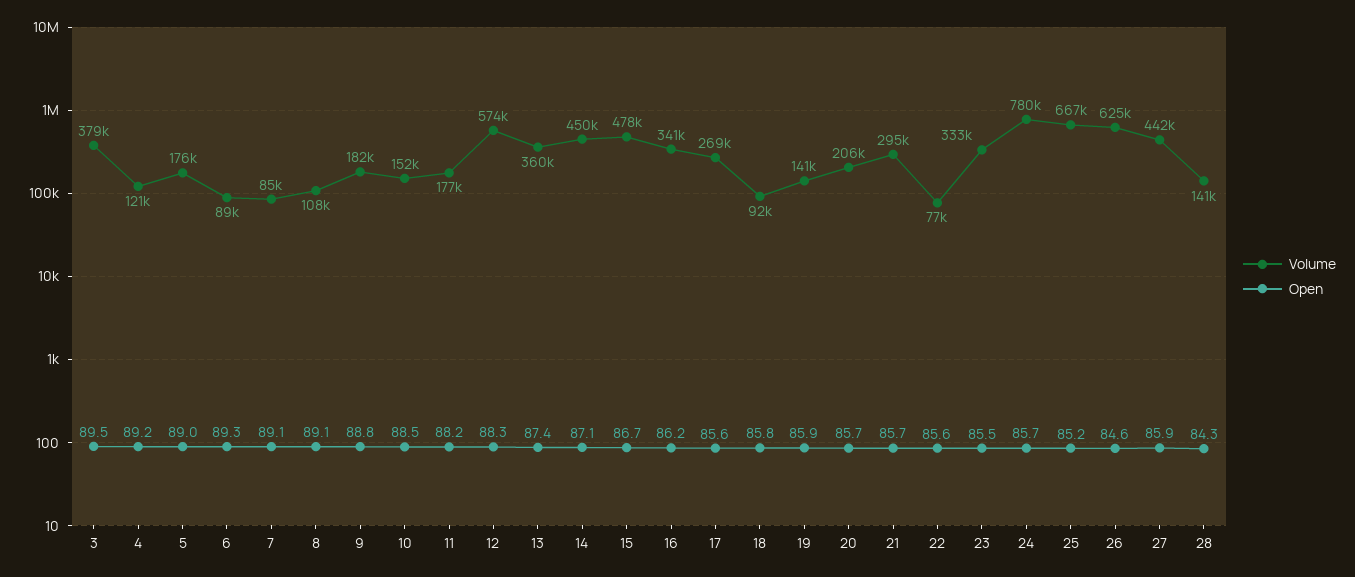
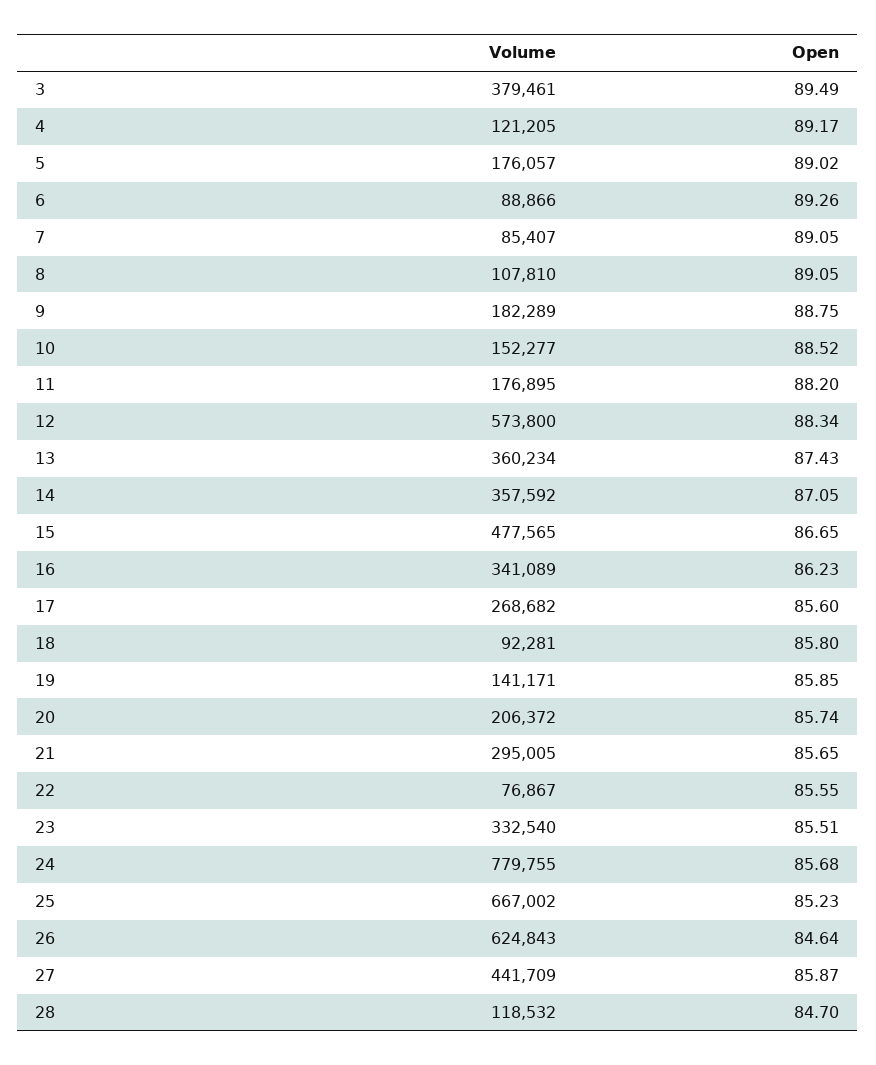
Volume, 14: 450000 -> 357592
Volume, 28: 141000 -> 118532
Open, 28: 84.3 -> 84.7

